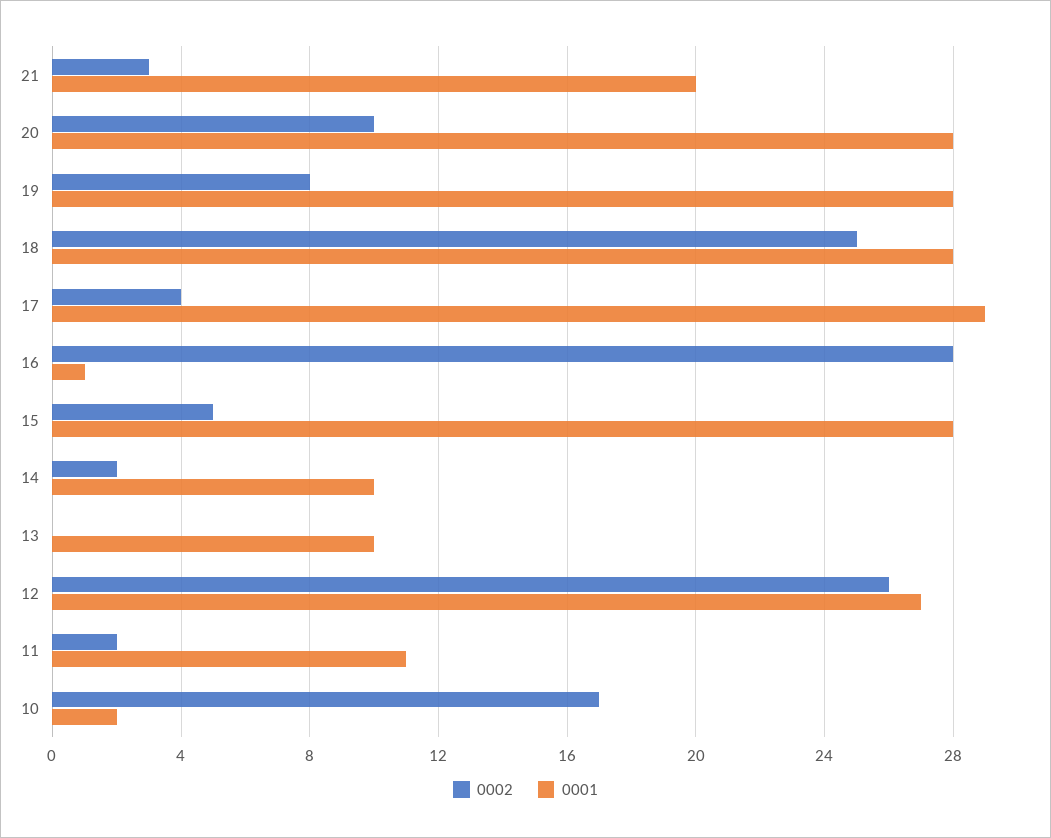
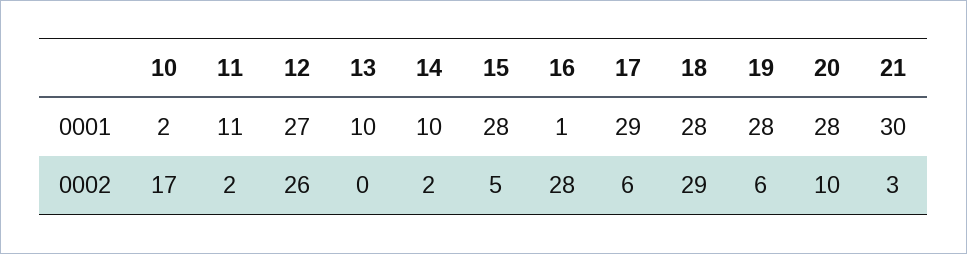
0001, 21: 20 -> 30
0002, 19: 8 -> 6
0002, 18: 25 -> 29
0002, 17: 4 -> 6

